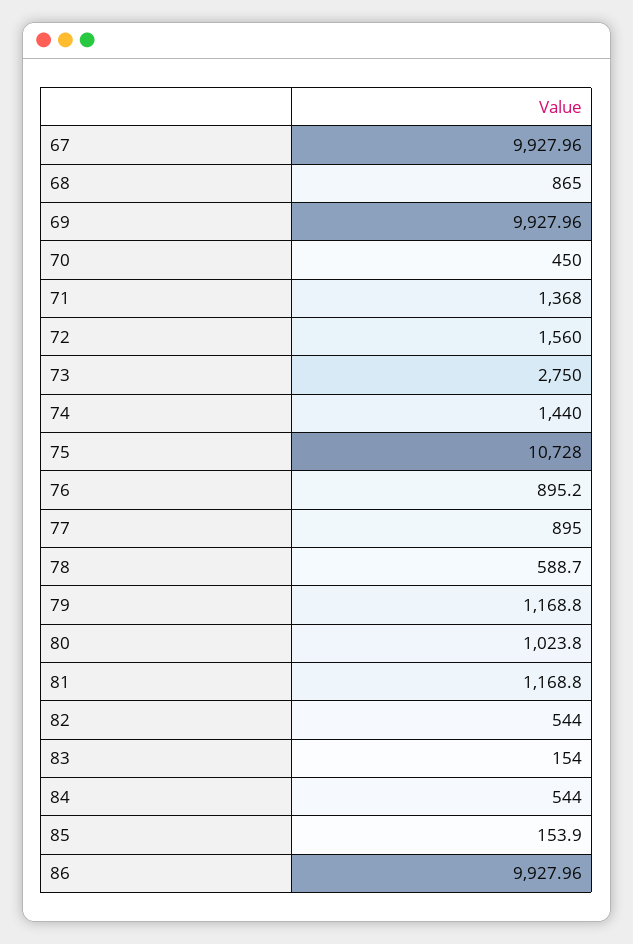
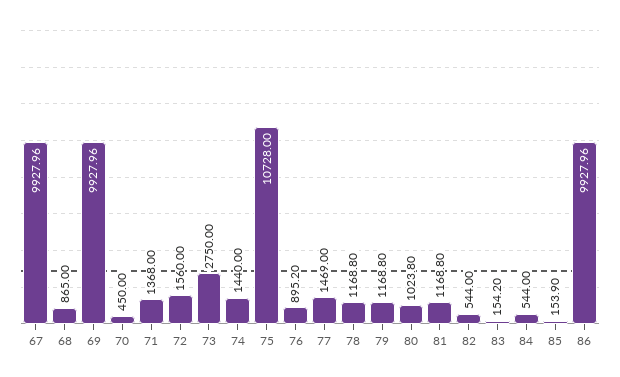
77: 895 -> 1469
78: 588.7 -> 1168.8
83: 154 -> 154.2

